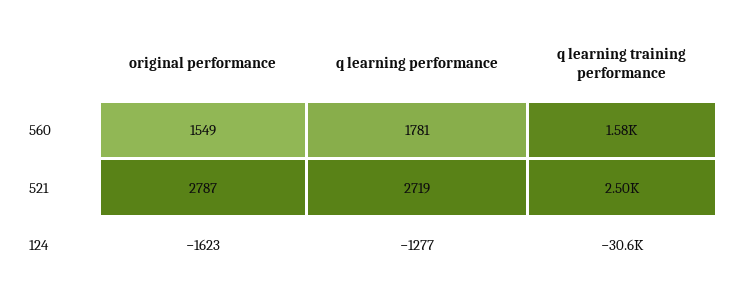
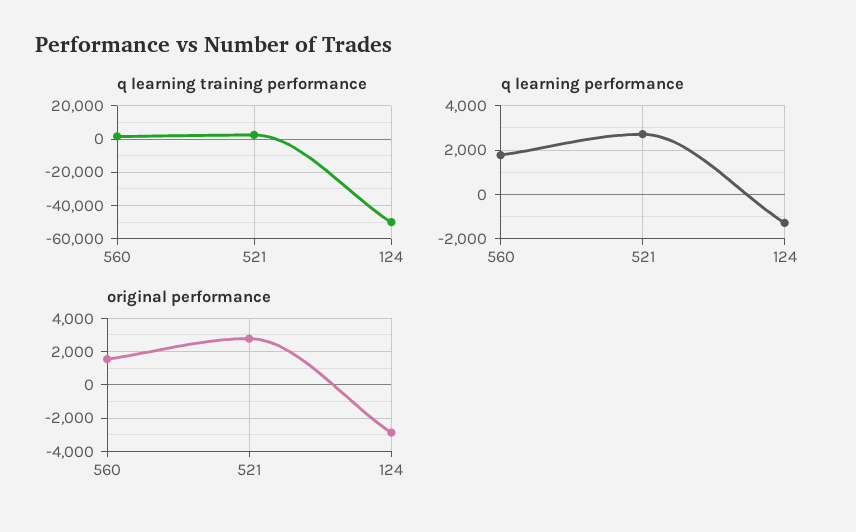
original performance, 124: -1623 -> -3000
q learning training performance, 124: -30600 -> -50000

